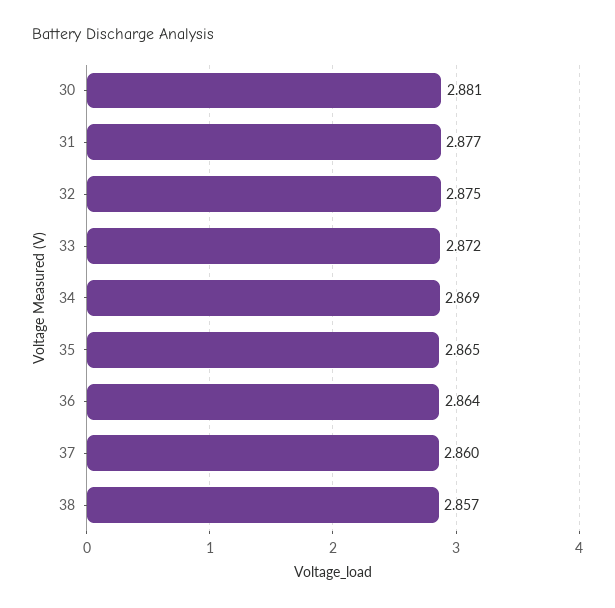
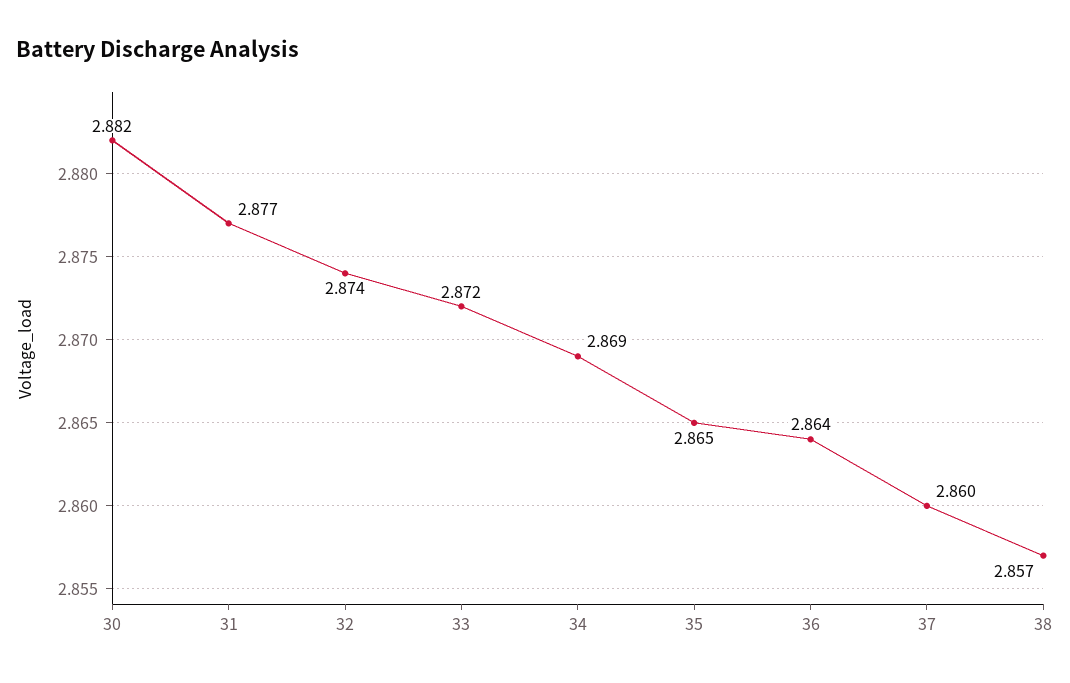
30: 2.881 -> 2.882
32: 2.875 -> 2.874

